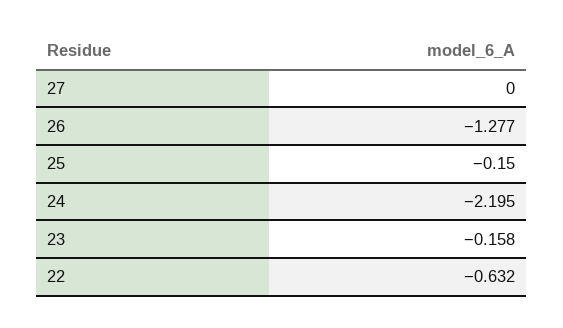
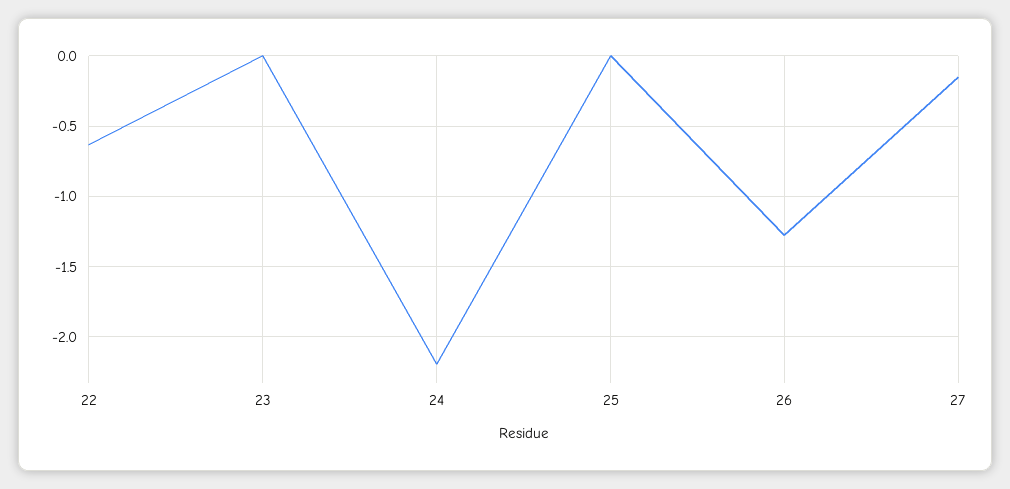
27: 0 -> -0.15
25: -0.15 -> 0
23: -0.158 -> 0

